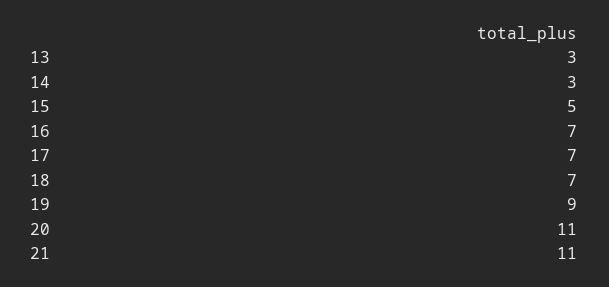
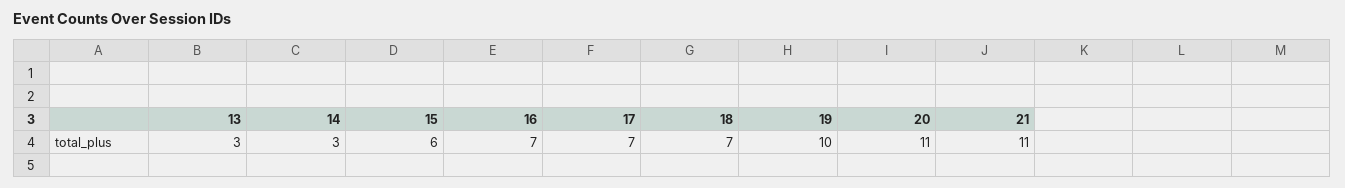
15: 5 -> 6
19: 9 -> 10

